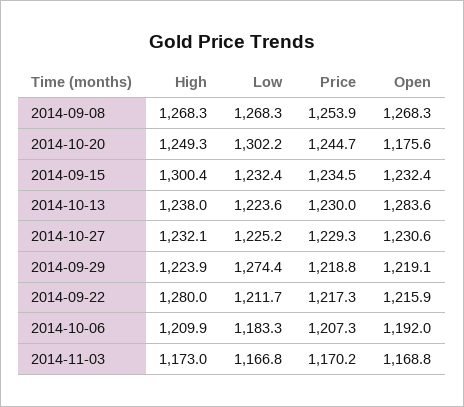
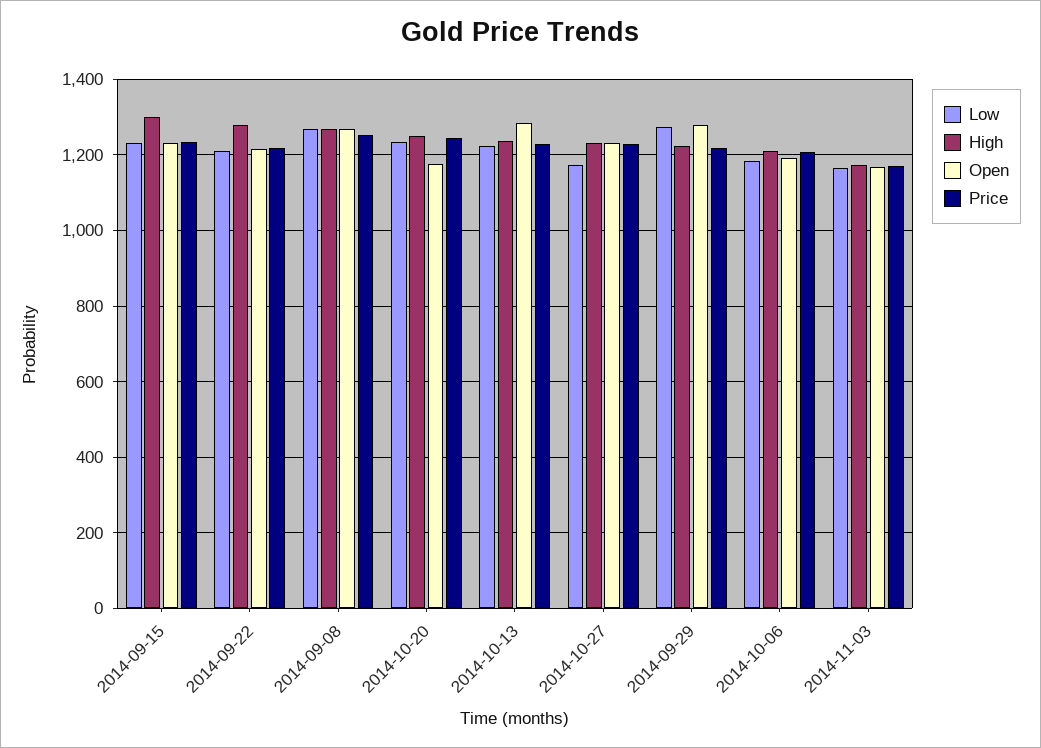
Low, 2014-10-20: 1302.2 -> 1240
Low, 2014-10-27: 1225.2 -> 1180
Open, 2014-09-29: 1219.1 -> 1280

